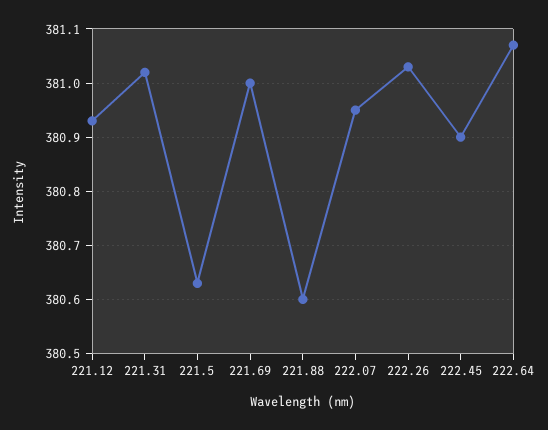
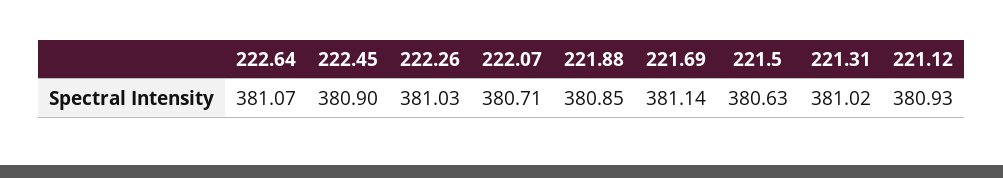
221.69: 381 -> 381.14
221.88: 380.6 -> 380.85
222.07: 380.95 -> 380.71

